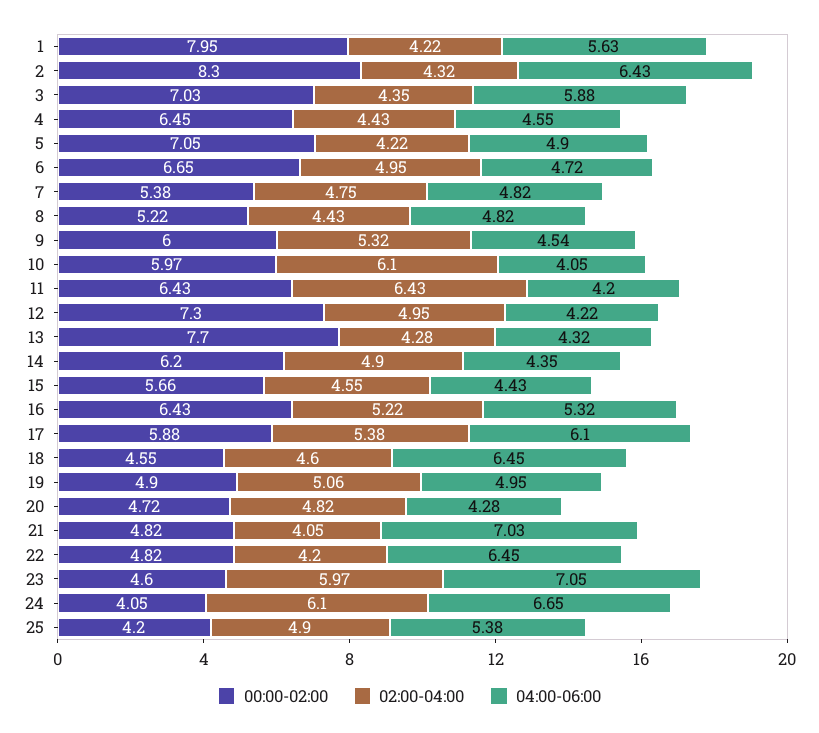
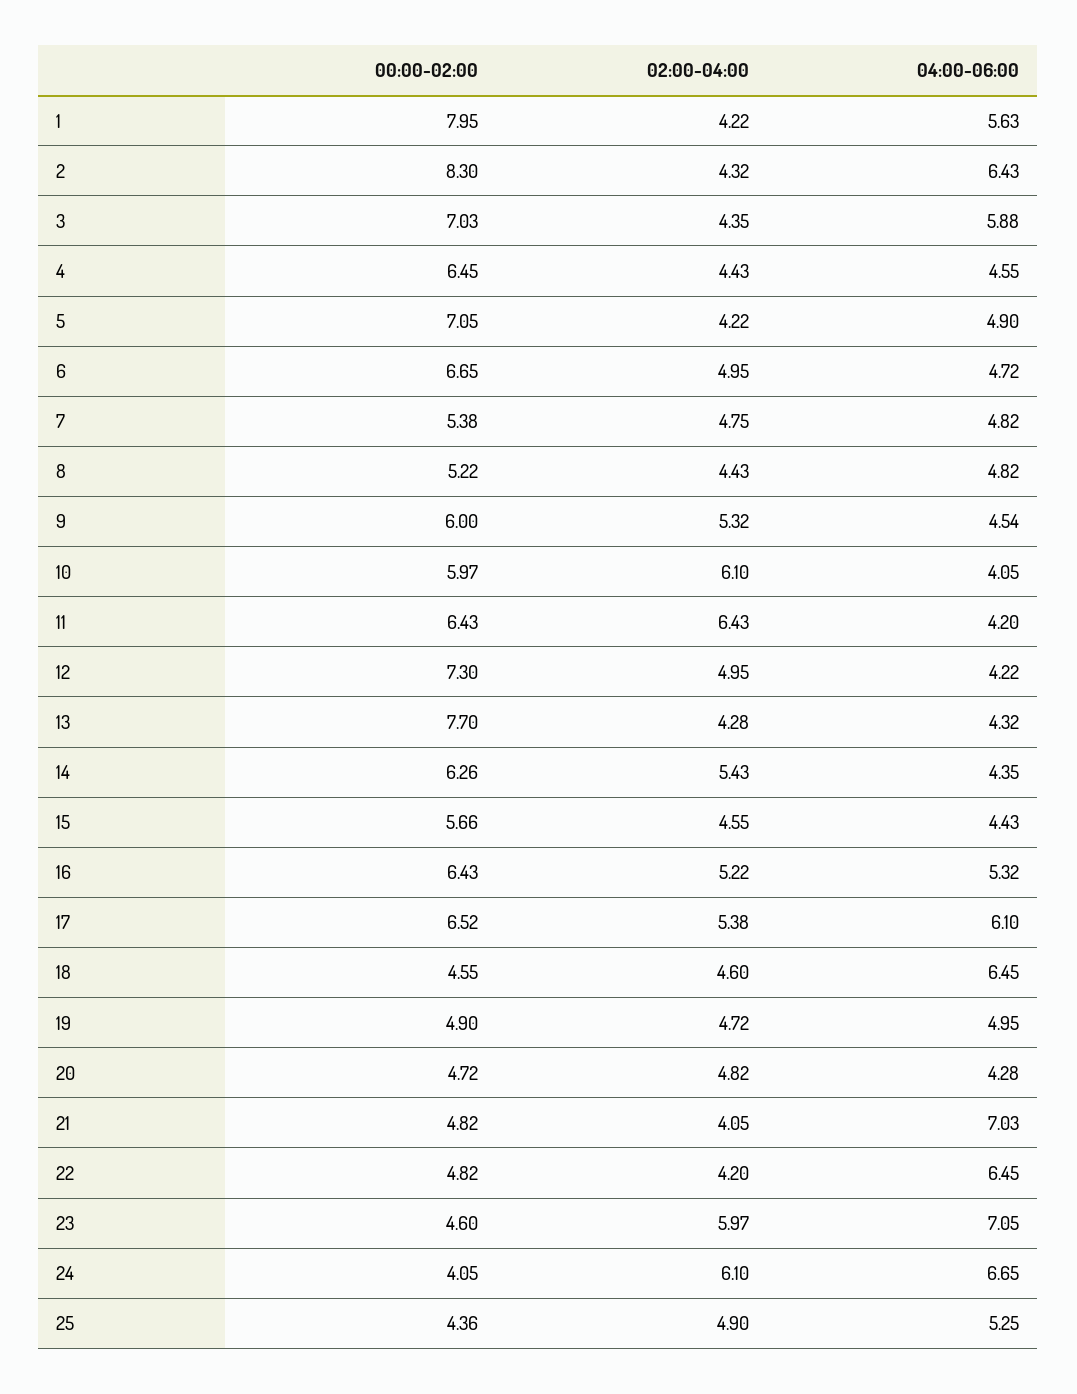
00:00-02:00, 14: 6.2 -> 6.26
02:00-04:00, 14: 4.9 -> 5.43
00:00-02:00, 17: 5.88 -> 6.52
02:00-04:00, 19: 5.06 -> 4.72
00:00-02:00, 25: 4.2 -> 4.36
04:00-06:00, 25: 5.38 -> 5.25

